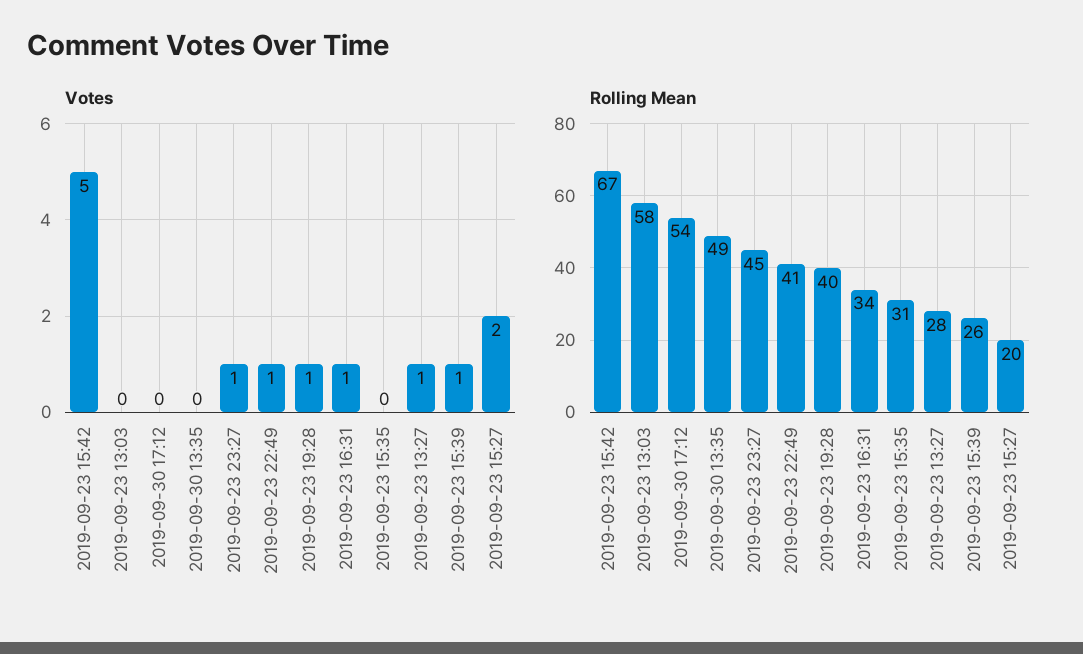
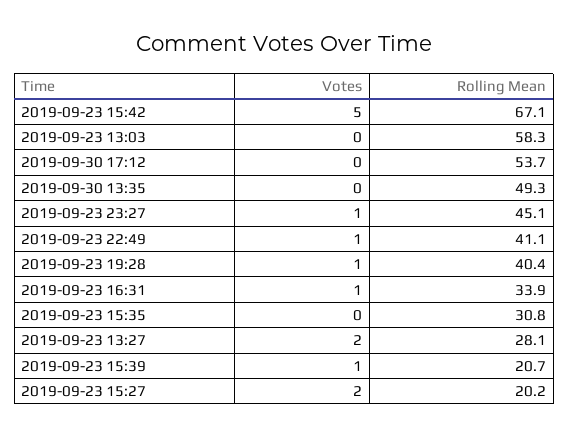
Votes, 2019-09-23 13:27: 1 -> 2
Rolling Mean, 2019-09-23 15:39: 26 -> 20.7

